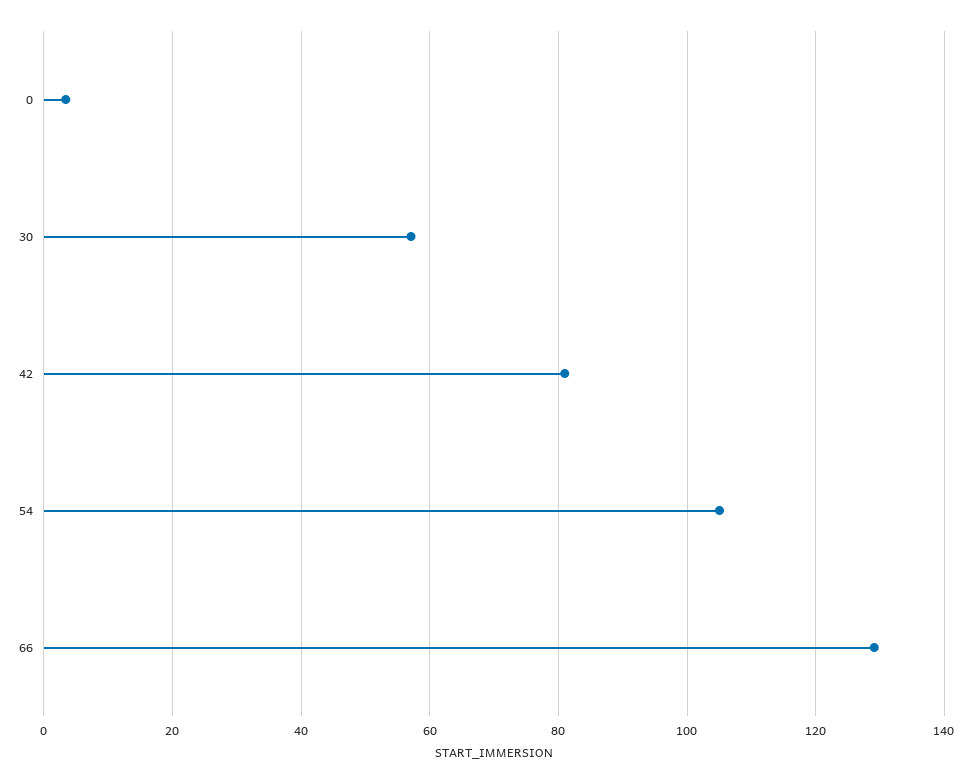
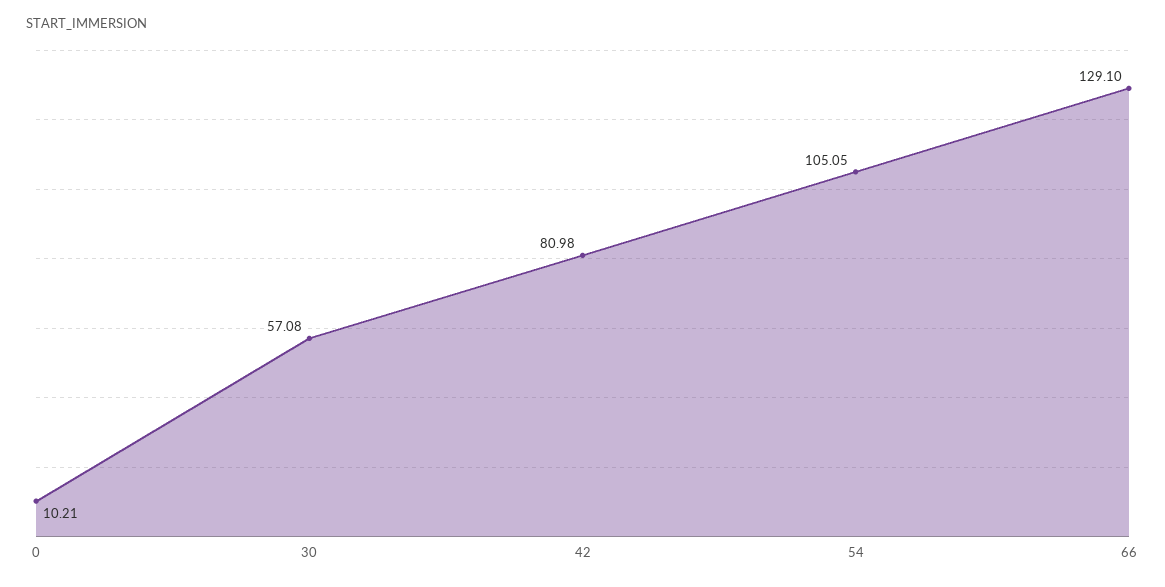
0: 4 -> 10.21

